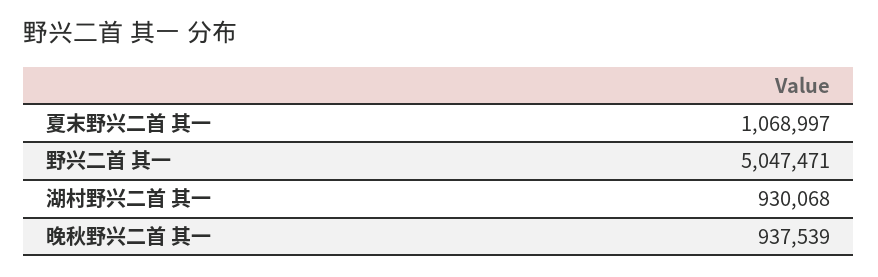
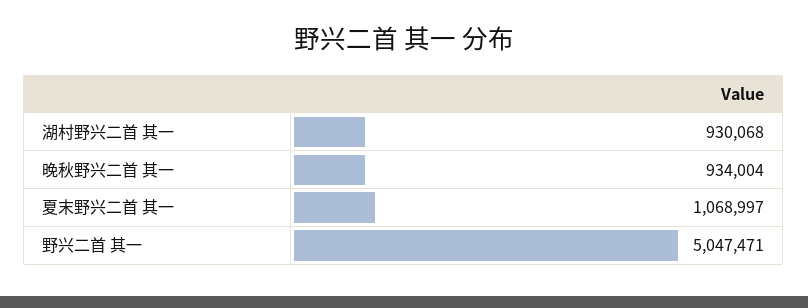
晚秋野兴二首 其一: 937539 -> 934004

